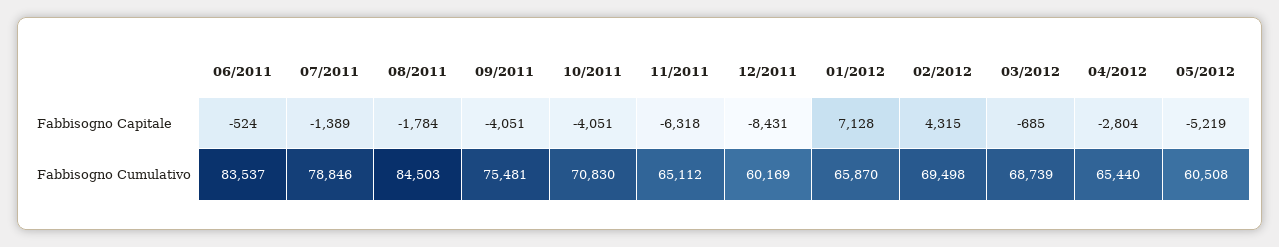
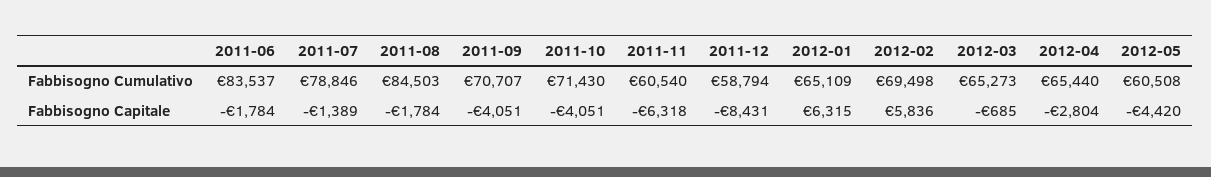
06/2011, Fabbisogno Capitale: -524 -> -1784
01/2012, Fabbisogno Capitale: 7128 -> 6315
02/2012, Fabbisogno Capitale: 4315 -> 5836
05/2012, Fabbisogno Capitale: -5219 -> -4420
09/2011, Fabbisogno Cumulativo: 75481 -> 70707
10/2011, Fabbisogno Cumulativo: 70830 -> 71430
11/2011, Fabbisogno Cumulativo: 65112 -> 60540
12/2011, Fabbisogno Cumulativo: 60169 -> 58794
01/2012, Fabbisogno Cumulativo: 65870 -> 65109
03/2012, Fabbisogno Cumulativo: 68739 -> 65273

